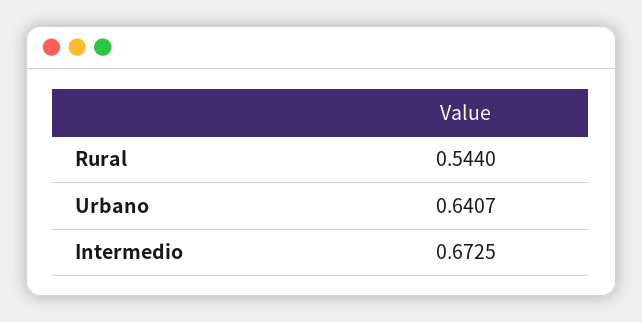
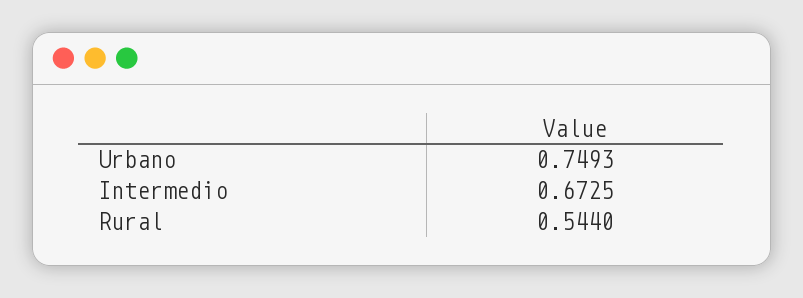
Urbano: 0.6407 -> 0.7493

